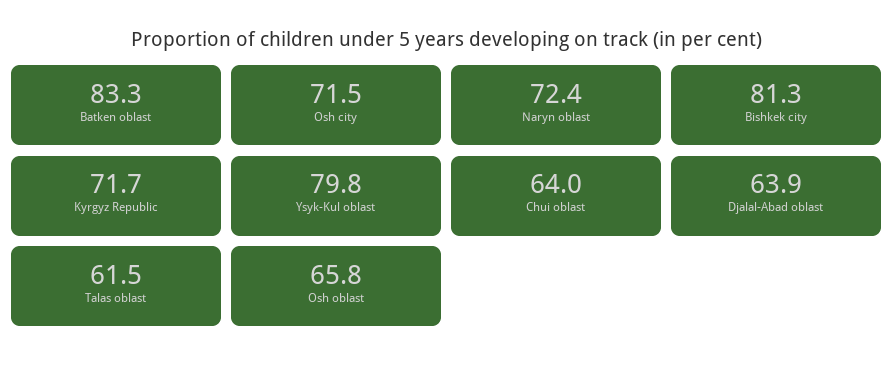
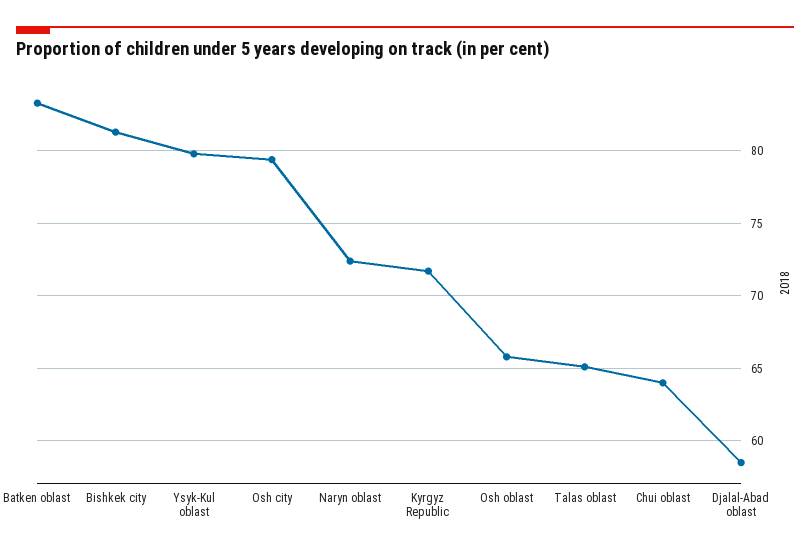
Osh city: 71.5 -> 79.5
Djalal-Abad oblast: 63.9 -> 58.5
Talas oblast: 61.5 -> 65

